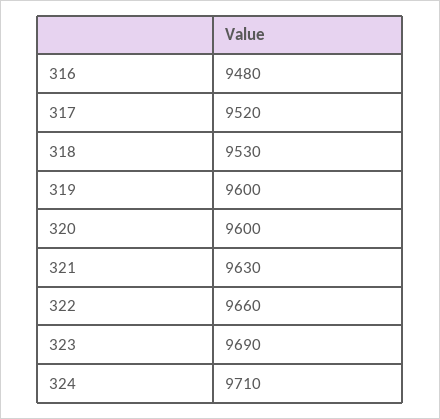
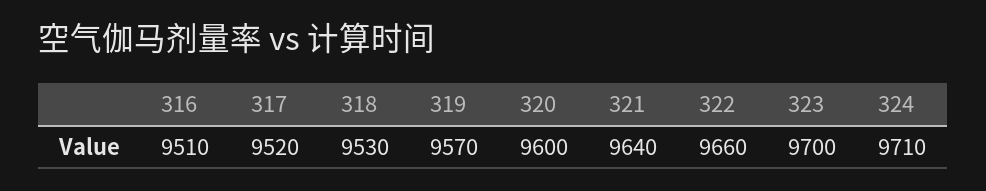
316: 9480 -> 9510
319: 9600 -> 9570
321: 9630 -> 9640
323: 9690 -> 9700

